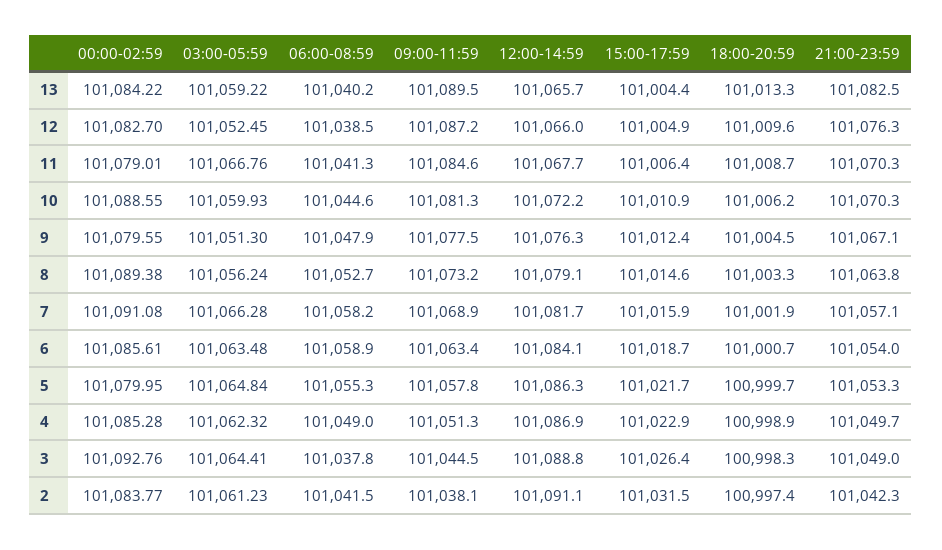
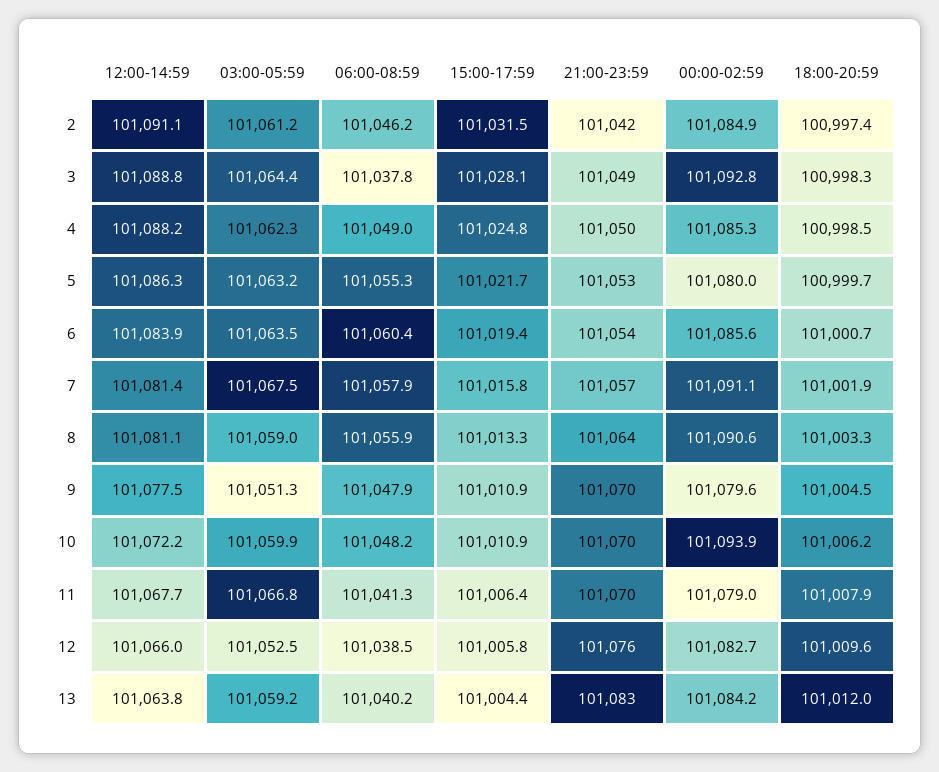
09:00-11:59, 13: 101089.5 -> none
12:00-14:59, 13: 101065.7 -> 101063.8
18:00-20:59, 13: 101013.3 -> 101012
09:00-11:59, 12: 101087.2 -> none
15:00-17:59, 12: 101004.9 -> 101005.8
09:00-11:59, 11: 101084.6 -> none
18:00-20:59, 11: 101008.7 -> 101007.9
00:00-02:59, 10: 101088.55 -> 101093.9
06:00-08:59, 10: 101044.6 -> 101048.2
09:00-11:59, 10: 101081.3 -> none
09:00-11:59, 9: 101077.5 -> none
12:00-14:59, 9: 101076.3 -> 101077.5
15:00-17:59, 9: 101012.4 -> 101010.9
21:00-23:59, 9: 101067.1 -> 101070
00:00-02:59, 8: 101089.38 -> 101090.6
03:00-05:59, 8: 101056.24 -> 101059
06:00-08:59, 8: 101052.7 -> 101055.9
09:00-11:59, 8: 101073.2 -> none
12:00-14:59, 8: 101079.1 -> 101081.1
15:00-17:59, 8: 101014.6 -> 101013.3
03:00-05:59, 7: 101066.28 -> 101067.5
06:00-08:59, 7: 101058.2 -> 101057.9
09:00-11:59, 7: 101068.9 -> none
12:00-14:59, 7: 101081.7 -> 101081.4
15:00-17:59, 7: 101015.9 -> 101015.8
06:00-08:59, 6: 101058.9 -> 101060.4
09:00-11:59, 6: 101063.4 -> none
12:00-14:59, 6: 101084.1 -> 101083.9
15:00-17:59, 6: 101018.7 -> 101019.4
03:00-05:59, 5: 101064.84 -> 101063.2
09:00-11:59, 5: 101057.8 -> none
09:00-11:59, 4: 101051.3 -> none
12:00-14:59, 4: 101086.9 -> 101088.2
15:00-17:59, 4: 101022.9 -> 101024.8
18:00-20:59, 4: 100998.9 -> 100998.5
09:00-11:59, 3: 101044.5 -> none
15:00-17:59, 3: 101026.4 -> 101028.1
00:00-02:59, 2: 101083.77 -> 101084.9
06:00-08:59, 2: 101041.5 -> 101046.2
09:00-11:59, 2: 101038.1 -> none

